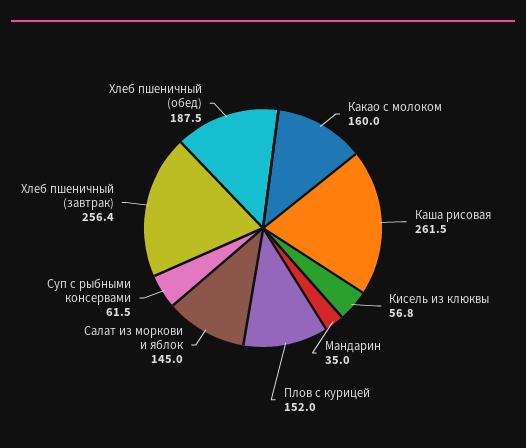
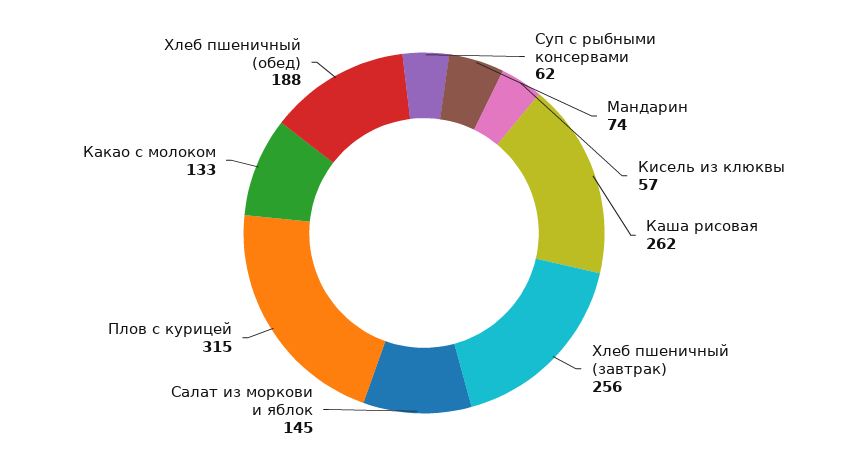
Какао с молоком: 160 -> 133
Мандарин: 35 -> 74
Плов с курицей: 152 -> 315

